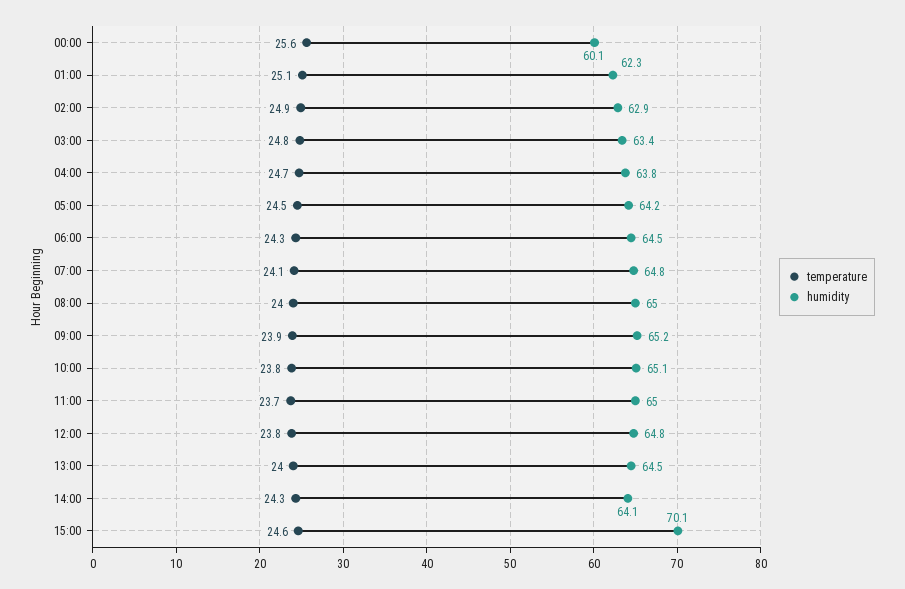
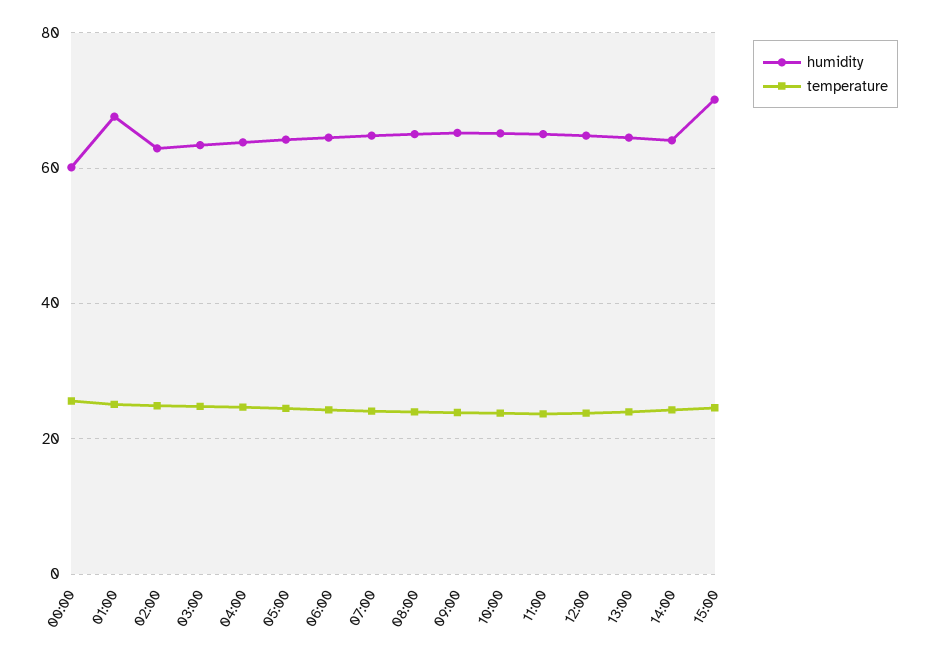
humidity, 01:00: 62.3 -> 68

